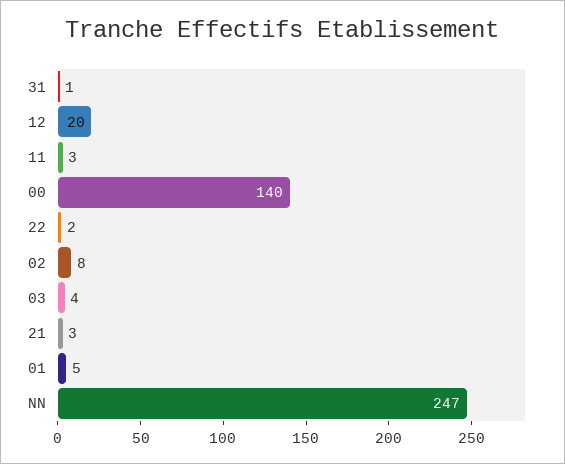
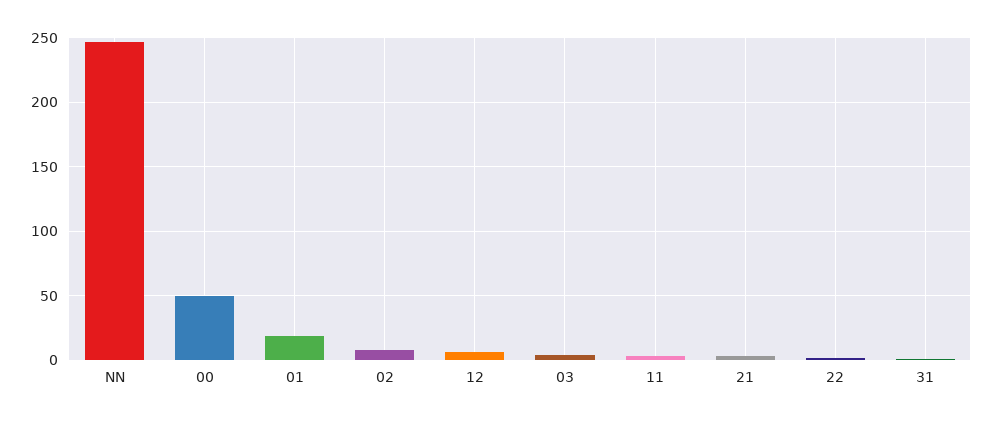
12: 20 -> 5
00: 140 -> 50
01: 5 -> 20

